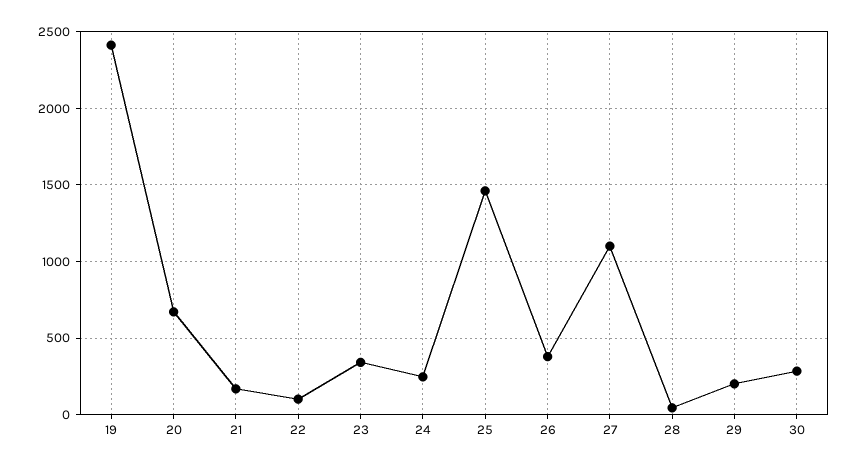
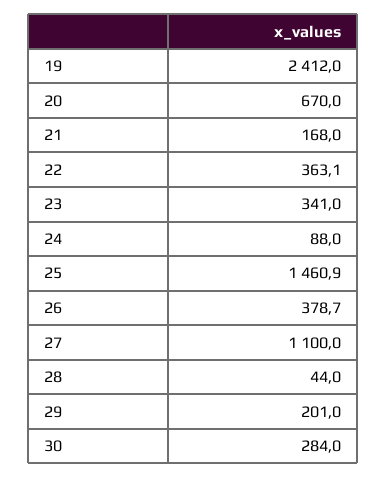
22: 100 -> 363.1
24: 250 -> 88

